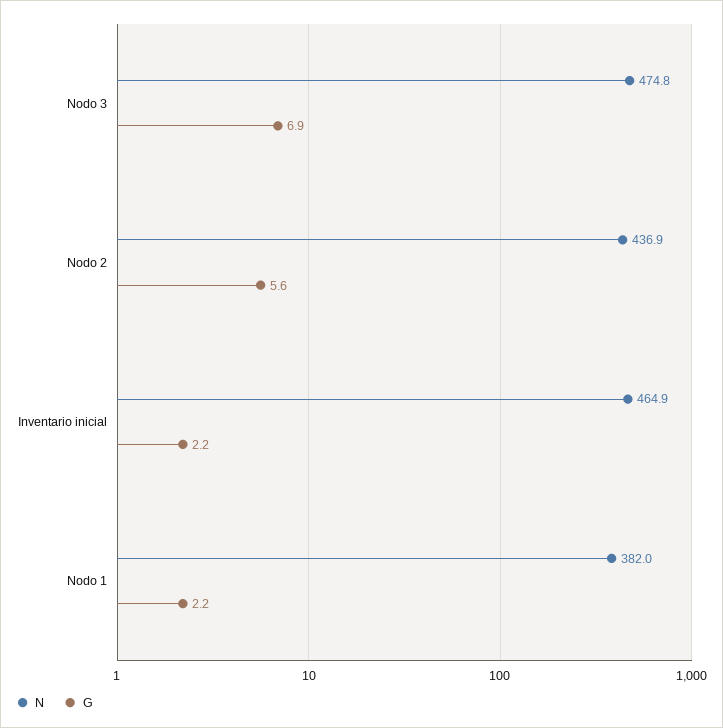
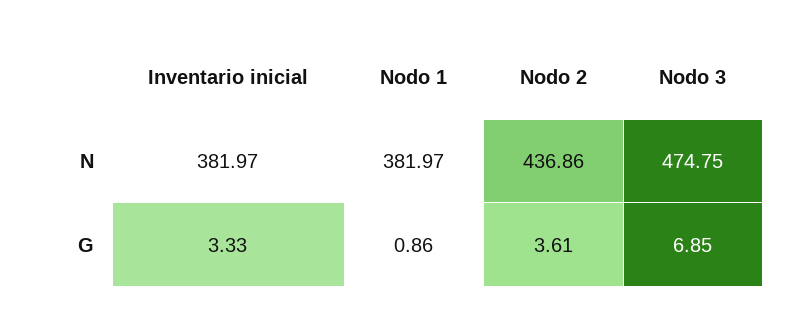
G, Nodo 2: 5.6 -> 3.61
N, Inventario inicial: 464.9 -> 381.97
G, Inventario inicial: 2.2 -> 3.33
G, Nodo 1: 2.2 -> 0.86

